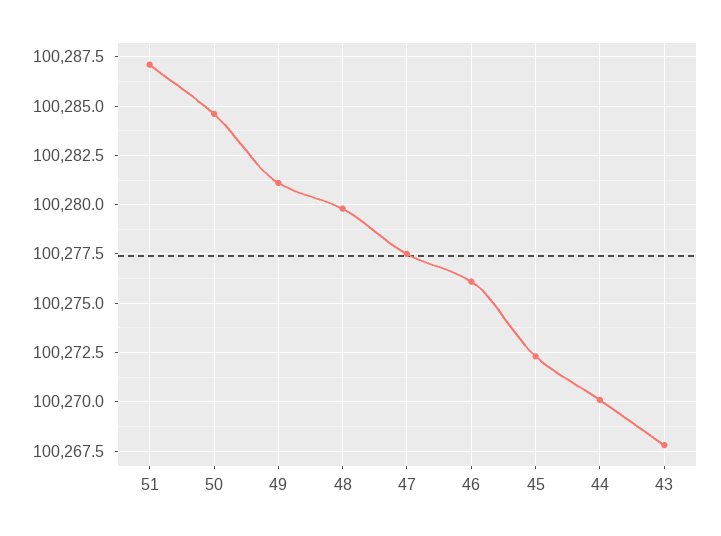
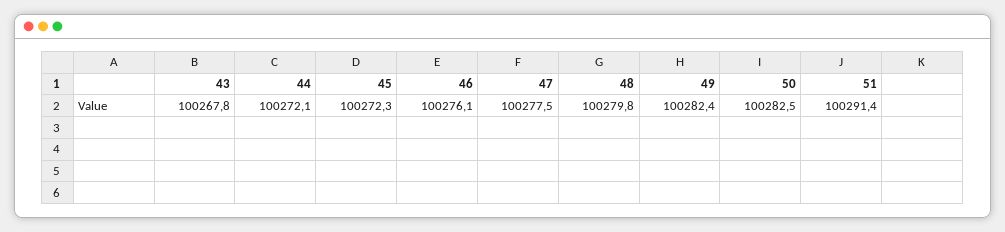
51: 100287 -> 100291.4
50: 100284.5 -> 100282.5
49: 100281 -> 100282.4
44: 100270 -> 100272.1

